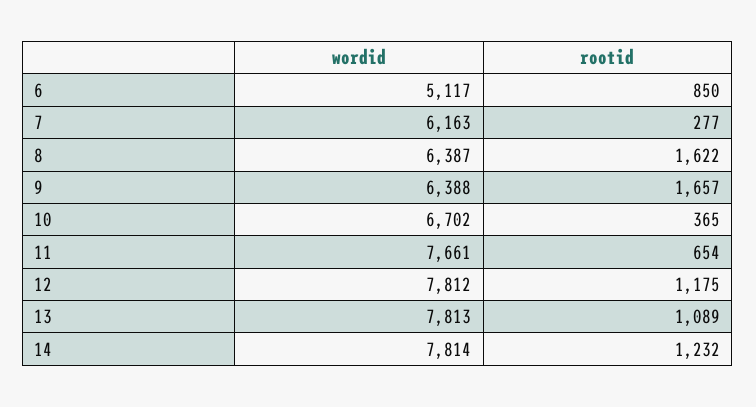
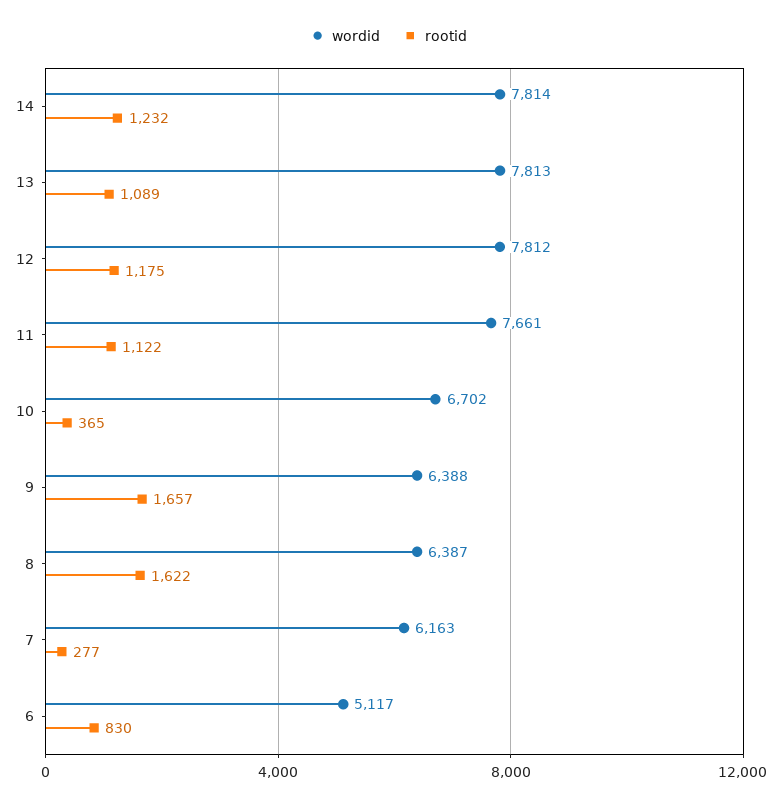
rootid, 6: 850 -> 830
rootid, 11: 654 -> 1122

